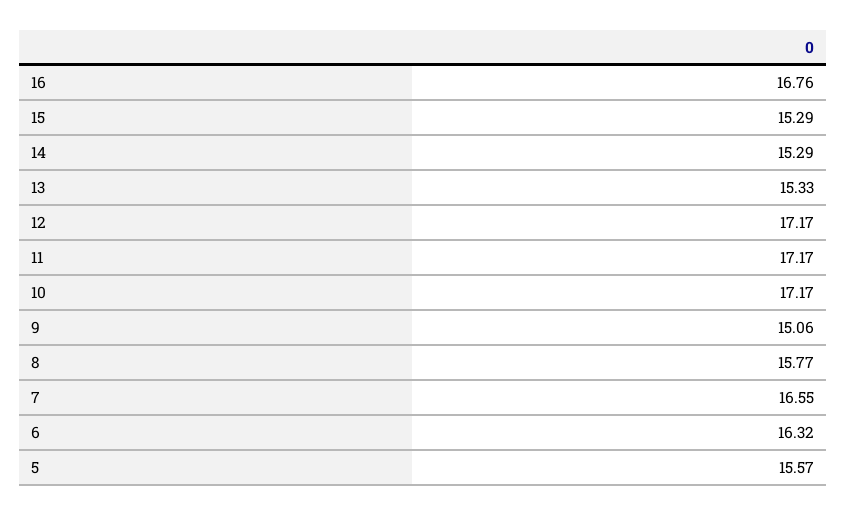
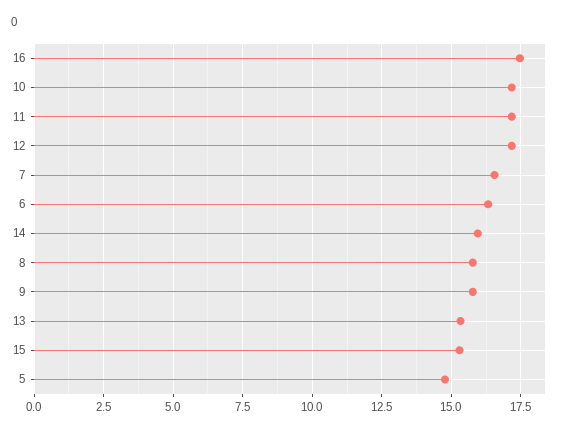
16: 16.76 -> 17.5
14: 15.29 -> 16
9: 15.06 -> 15.75
5: 15.57 -> 14.75

